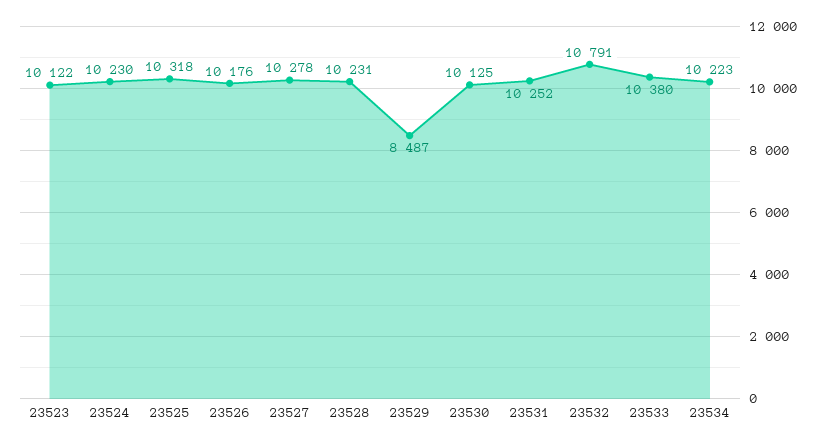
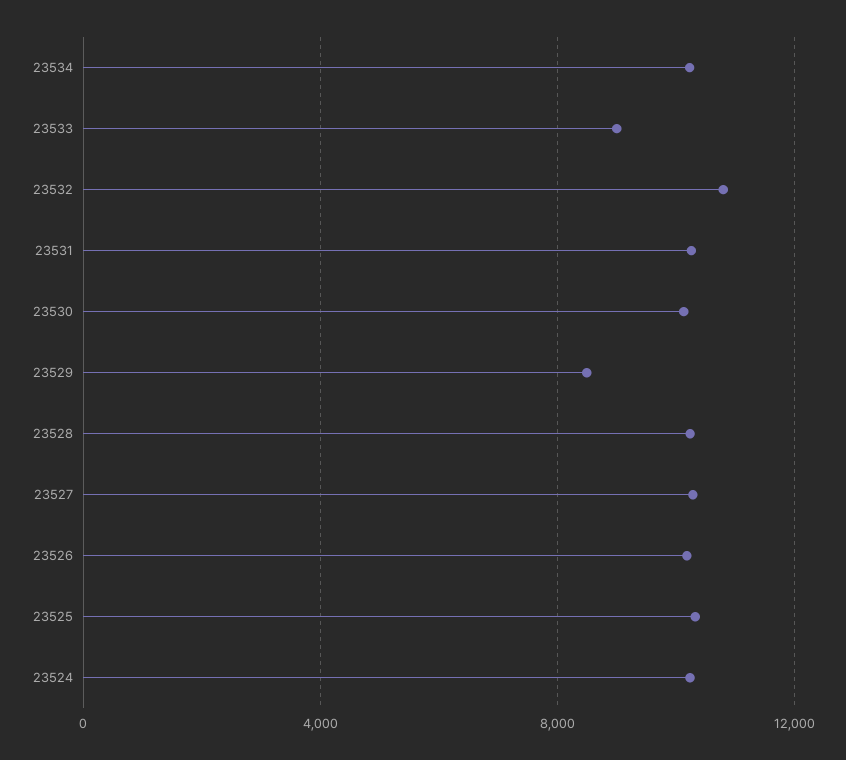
23523: 10122 -> none
23533: 10380 -> 9000

